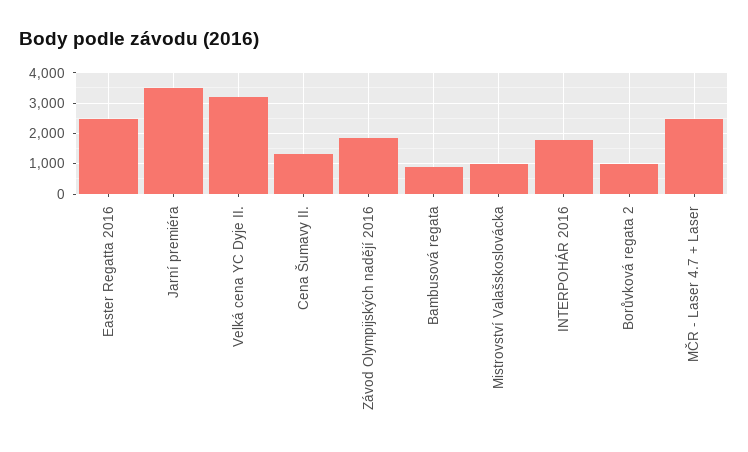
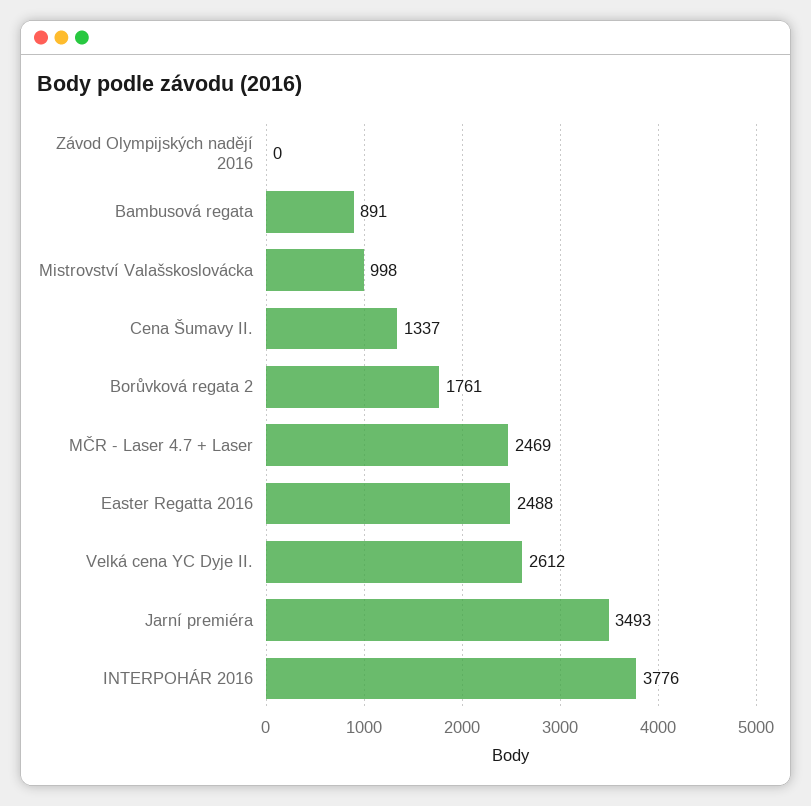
Velká cena YC Dyje II.: 3200 -> 2612
Závod Olympijských nadějí 2016: 1800 -> 0
INTERPOHÁR 2016: 1800 -> 3776
Borůvková regata 2: 1000 -> 1761

